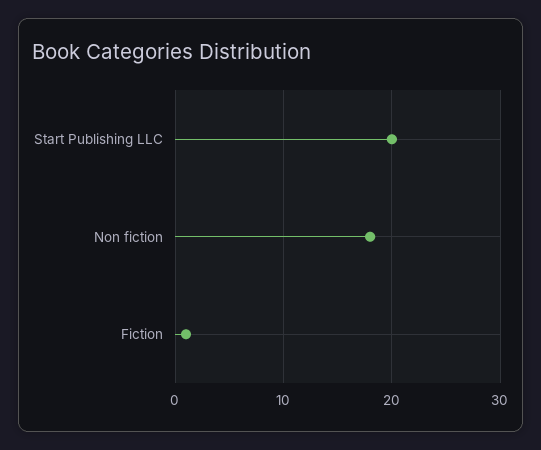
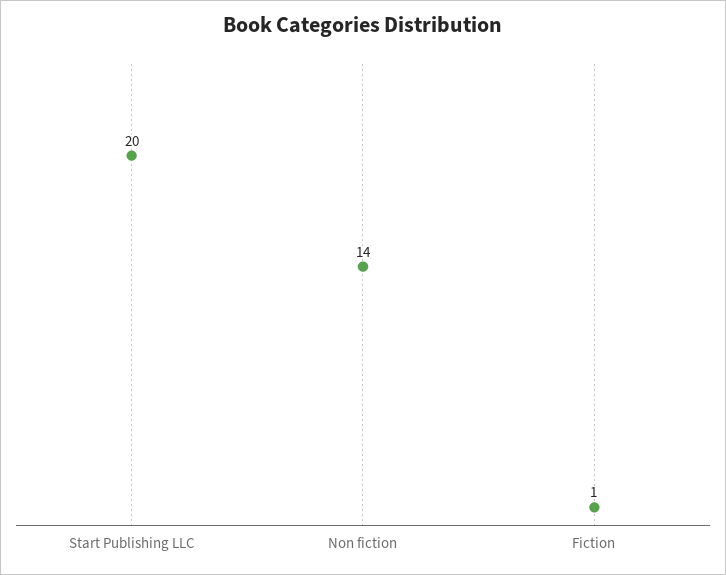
Non fiction: 18 -> 14

